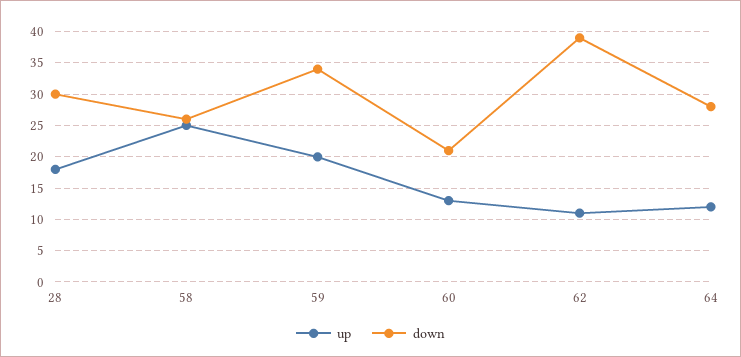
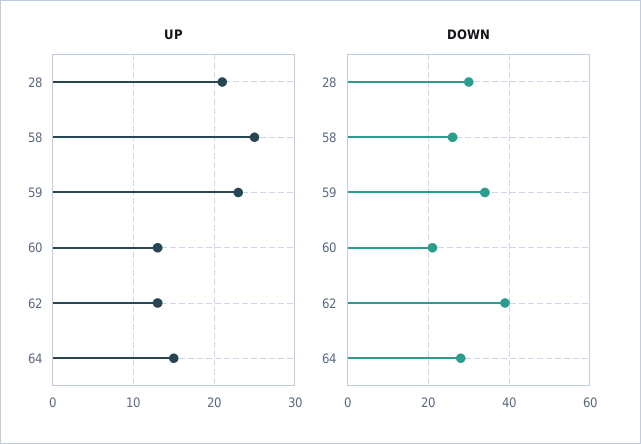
up, 28: 18 -> 21
up, 59: 20 -> 23
up, 62: 11 -> 13
up, 64: 12 -> 15

